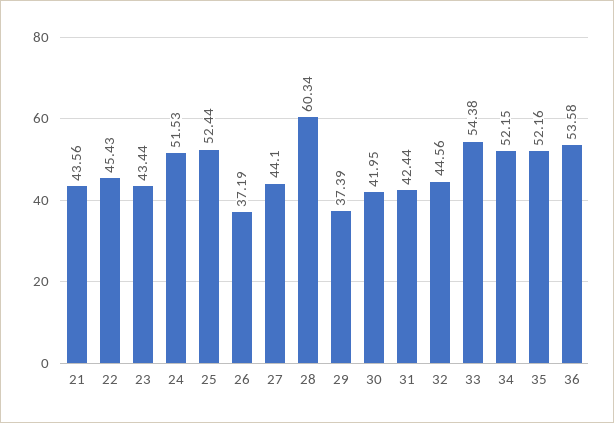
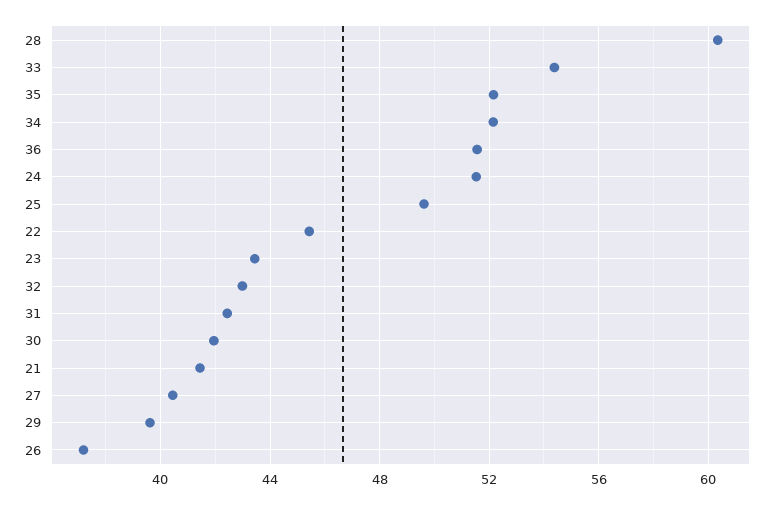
21: 43.56 -> 41.5
25: 52.44 -> 49.5
27: 44.1 -> 40.5
29: 37.39 -> 39.5
32: 44.56 -> 43
36: 53.58 -> 51.5

